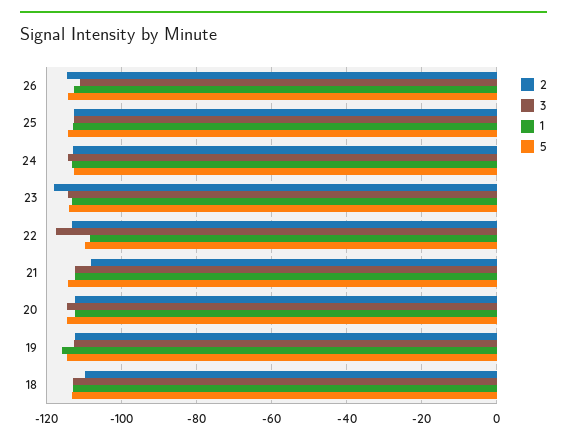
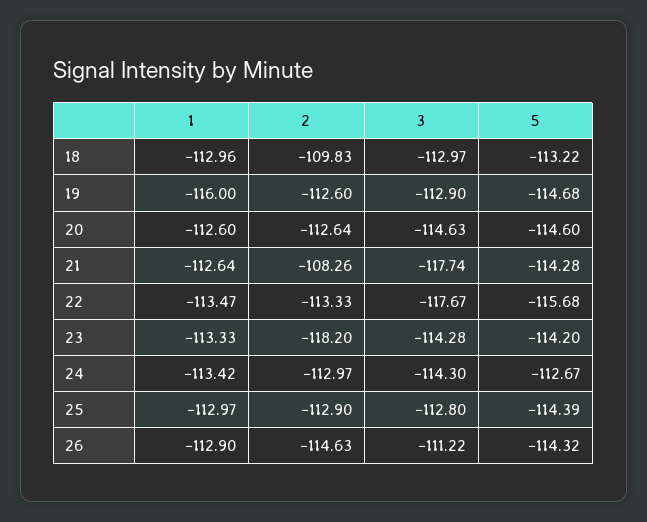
1, 22: -108 -> -113.47
5, 22: -110 -> -115.68
3, 21: -112 -> -117.74

